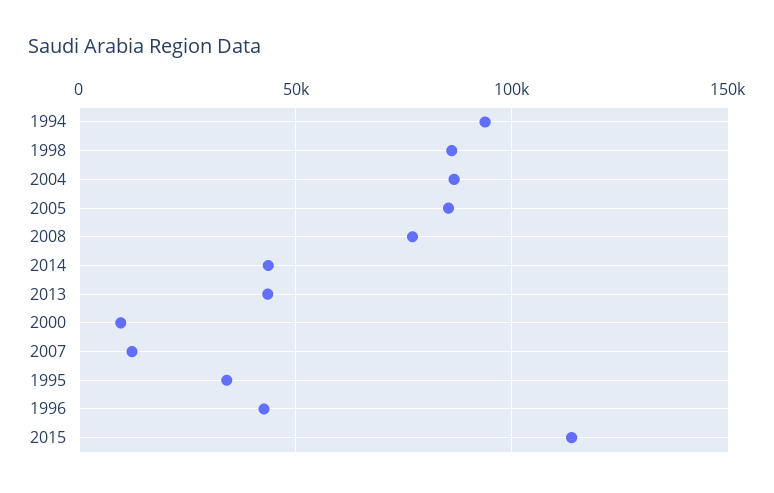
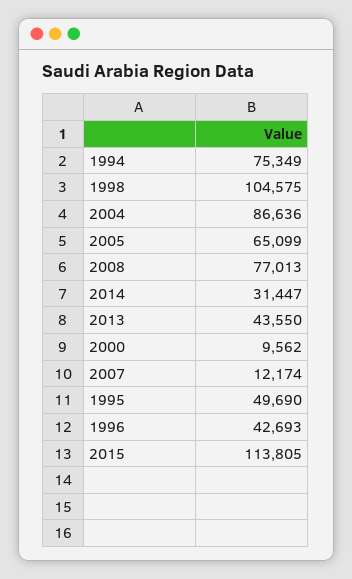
1994: 95000 -> 75349
1998: 85000 -> 104575
2005: 85000 -> 65099
2014: 45000 -> 31447
1995: 35000 -> 49690

